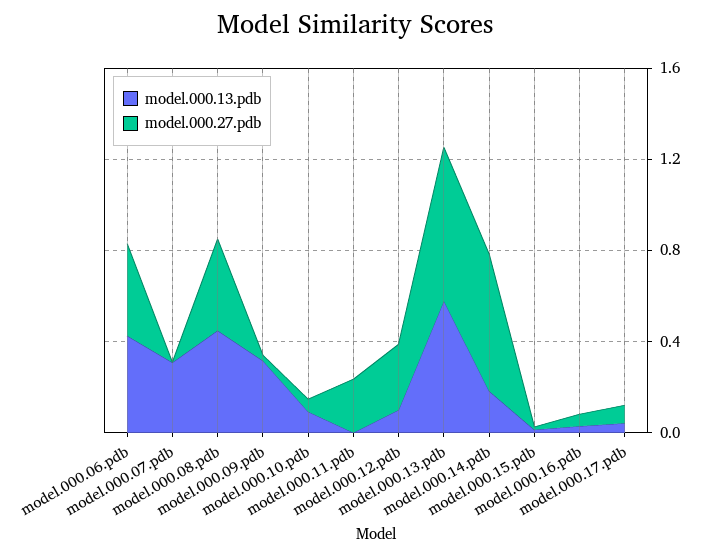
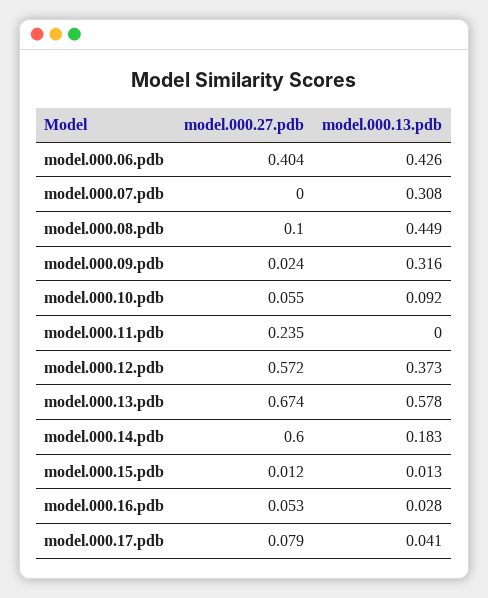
model.000.27.pdb, model.000.08.pdb: 0.4 -> 0.1
model.000.13.pdb, model.000.12.pdb: 0.1 -> 0.373
model.000.27.pdb, model.000.12.pdb: 0.3 -> 0.572

